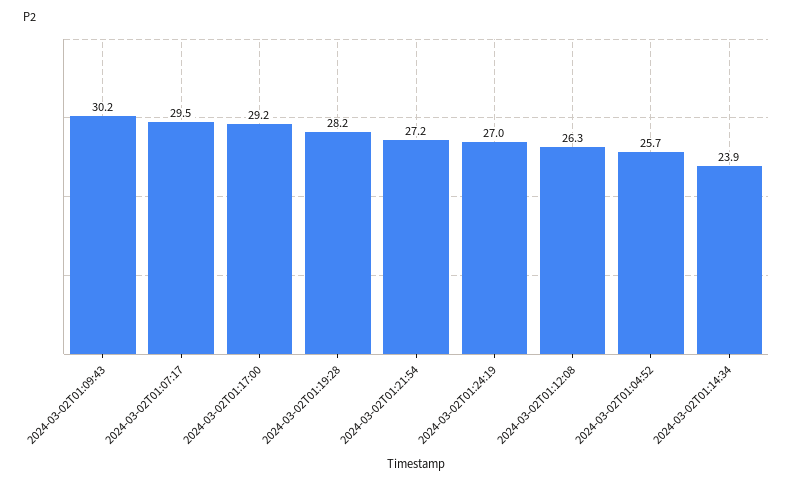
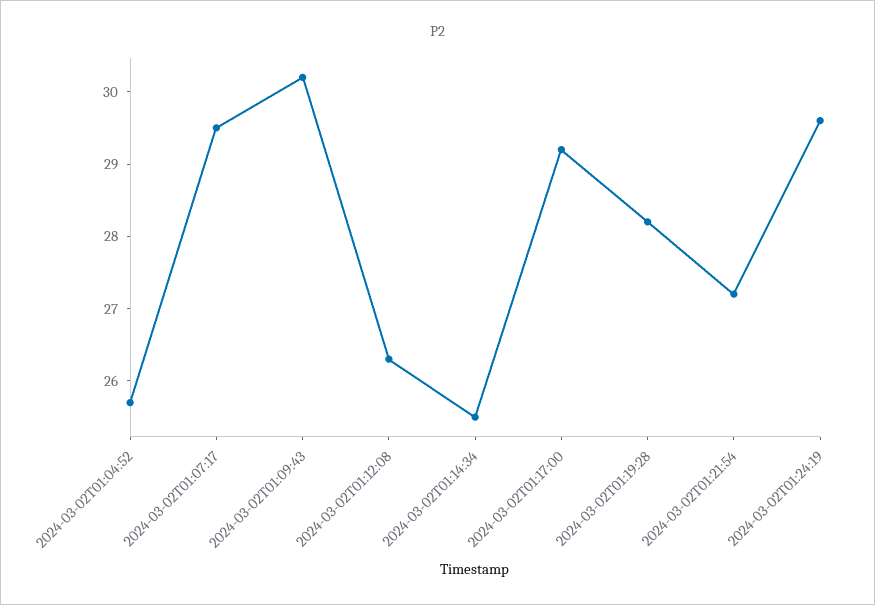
2024-03-02T01:24:19: 27 -> 29.5
2024-03-02T01:14:34: 23.9 -> 25.5

